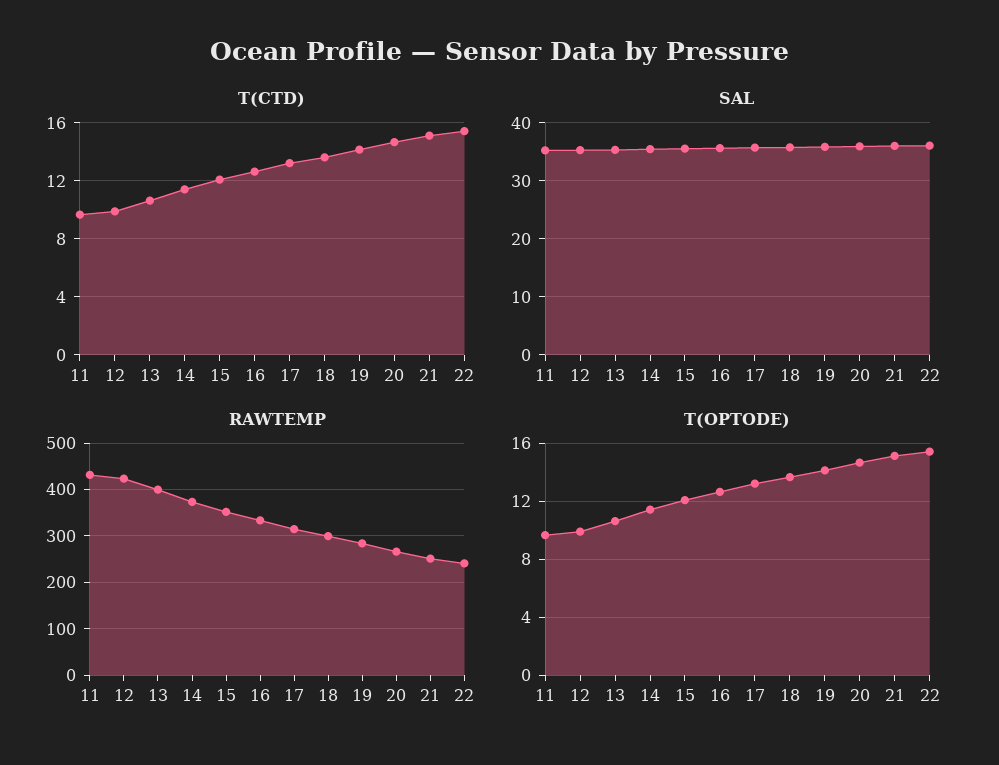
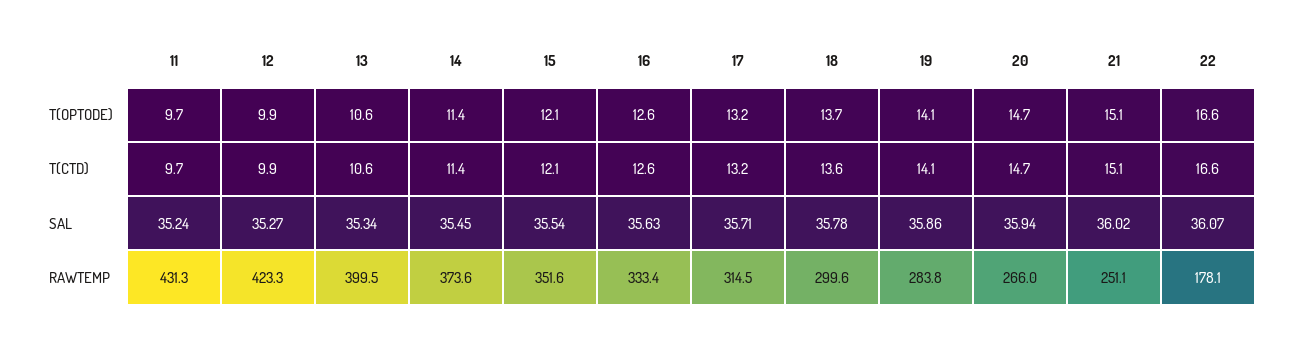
T(CTD), 22: 15.5 -> 16.6
RAWTEMP, 22: 240 -> 178.1
T(OPTODE), 22: 15.5 -> 16.6

